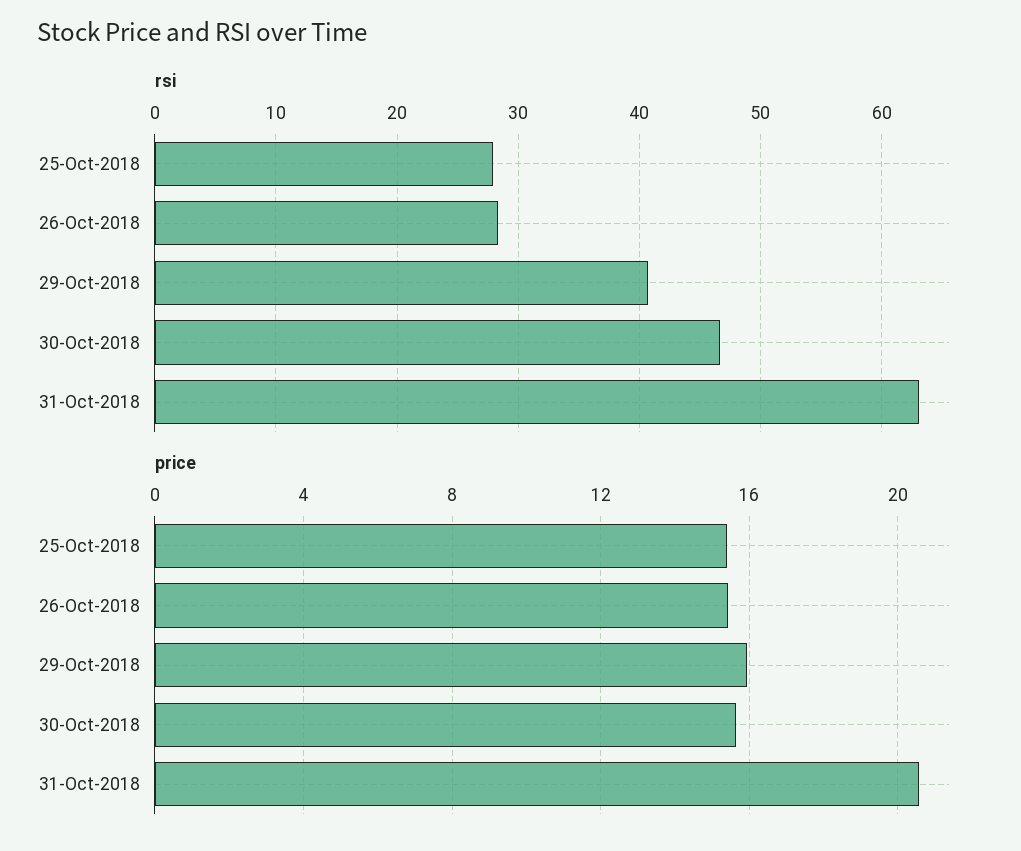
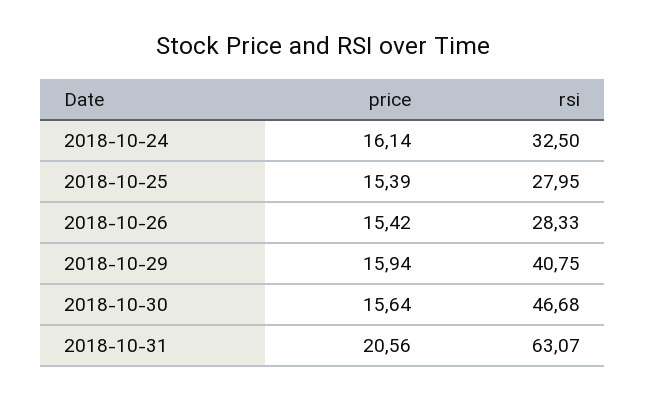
price, 2018-10-24: none -> 16.14
rsi, 2018-10-24: none -> 32.5

